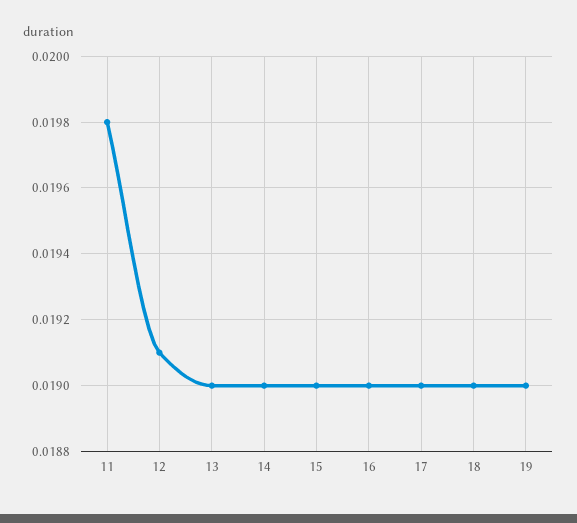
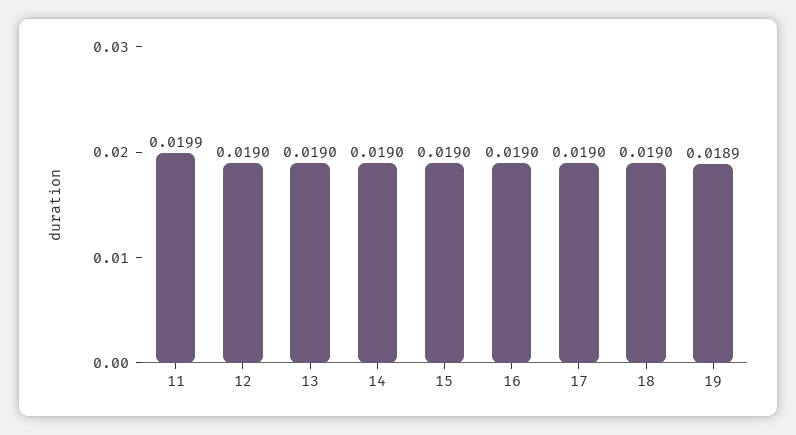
11: 0.0198 -> 0.0199
12: 0.0191 -> 0.019
19: 0.019 -> 0.0189

